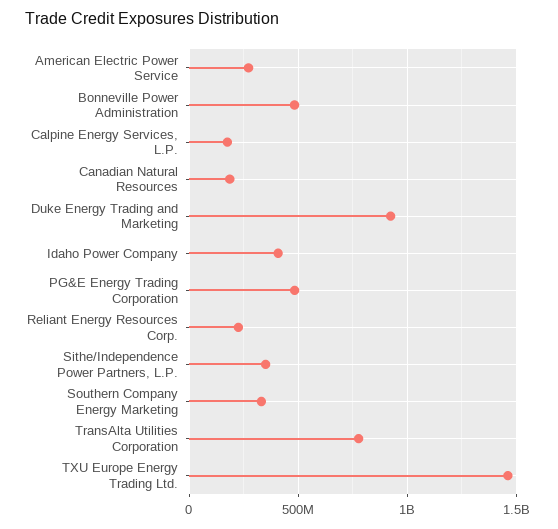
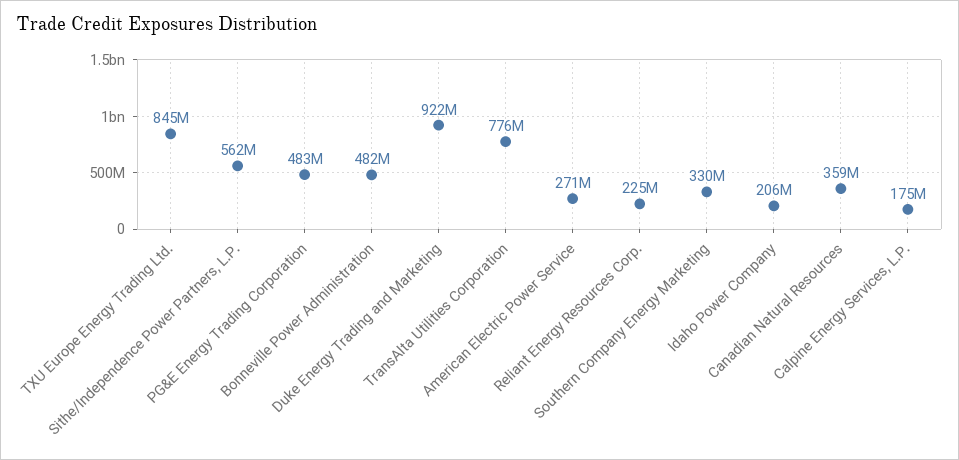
Canadian Natural Resources: 200000000 -> 359000000
Idaho Power Company: 400000000 -> 206000000
Sithe/Independence Power Partners, L.P.: 350000000 -> 562000000
TXU Europe Energy Trading Ltd.: 1450000000 -> 845000000

